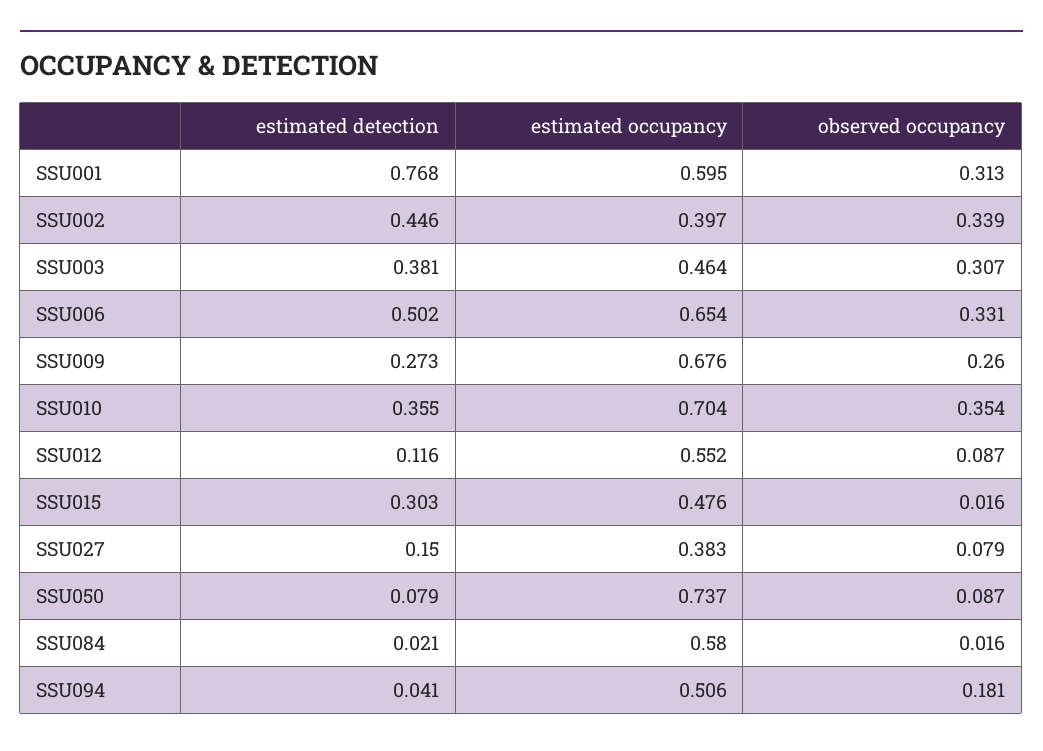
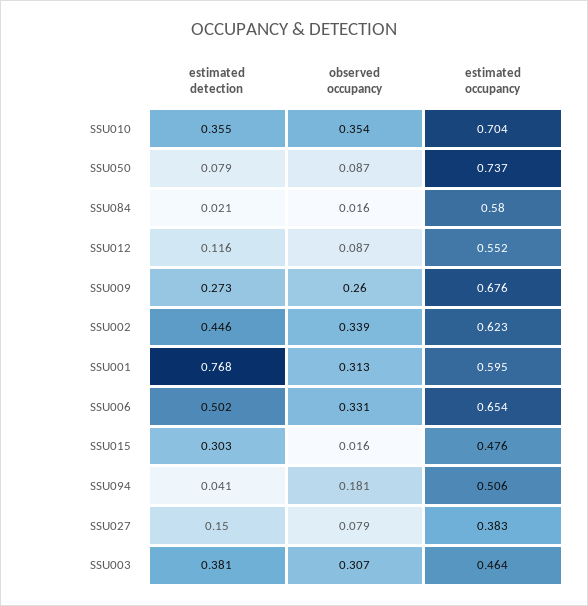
estimated occupancy, SSU002: 0.397 -> 0.623

